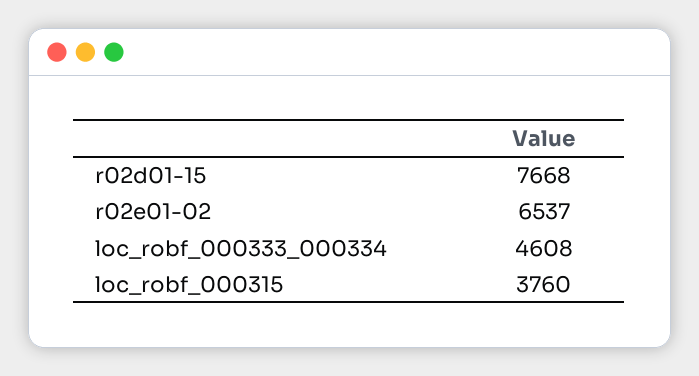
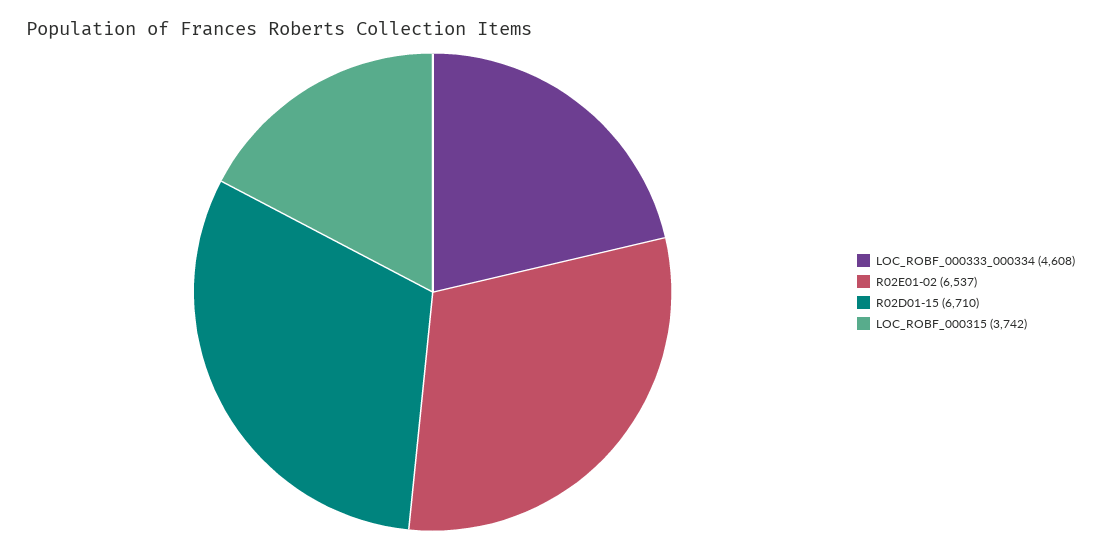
r02d01-15: 7668 -> 6710
loc_robf_000315: 3760 -> 3742

